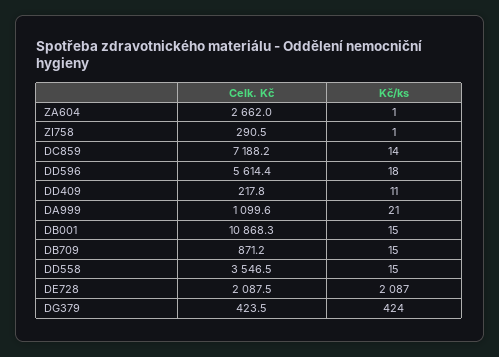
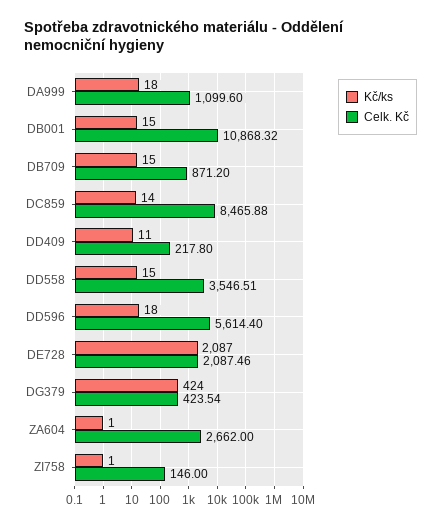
Celk. Kč, ZI758: 290.5 -> 146
Celk. Kč, DC859: 7188.2 -> 8465.88
Kč/ks, DA999: 21 -> 18

